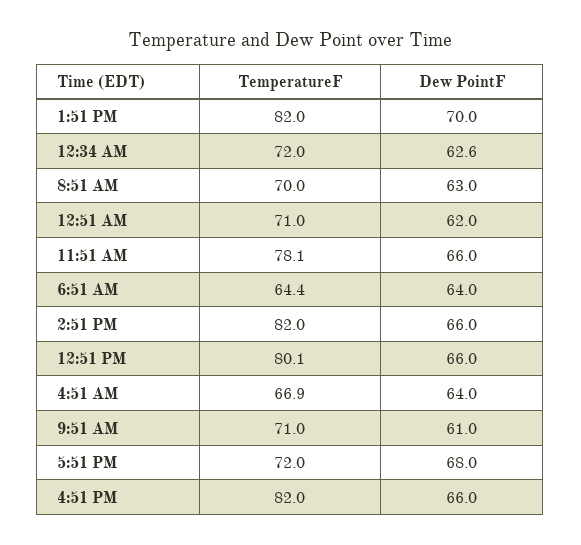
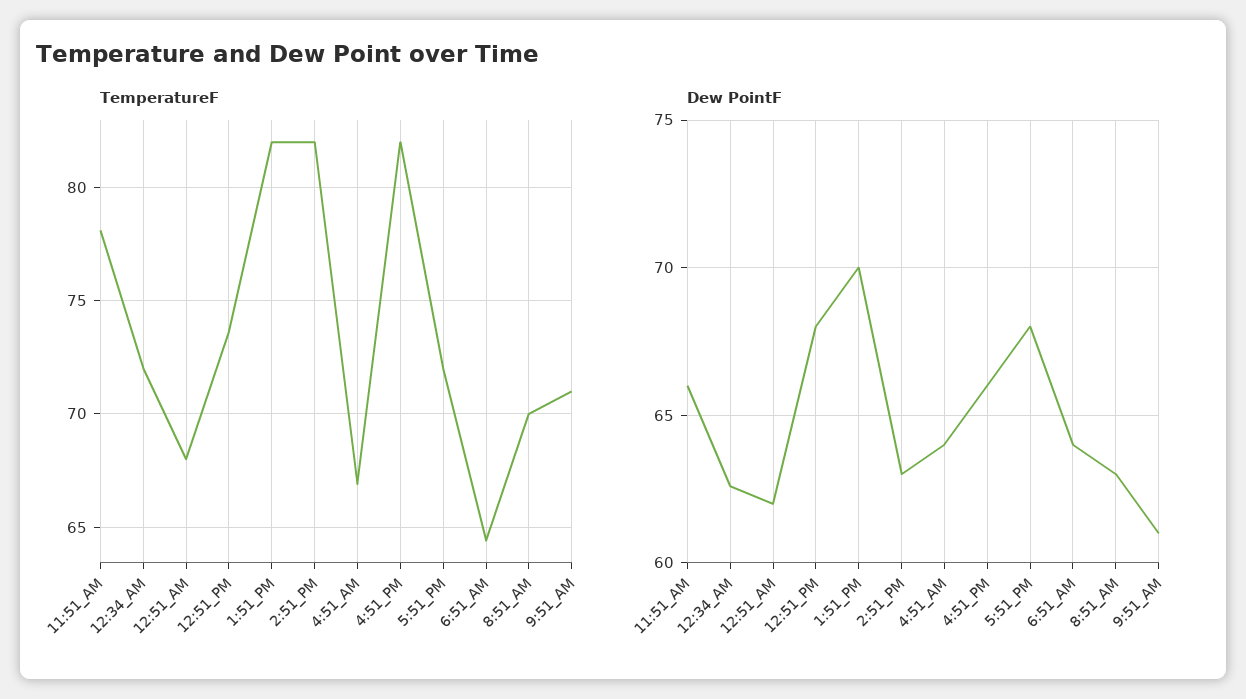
TemperatureF, 12:51 AM: 71 -> 68
Dew PointF, 2:51 PM: 66 -> 63
TemperatureF, 12:51 PM: 80.1 -> 73.5
Dew PointF, 12:51 PM: 66 -> 68

